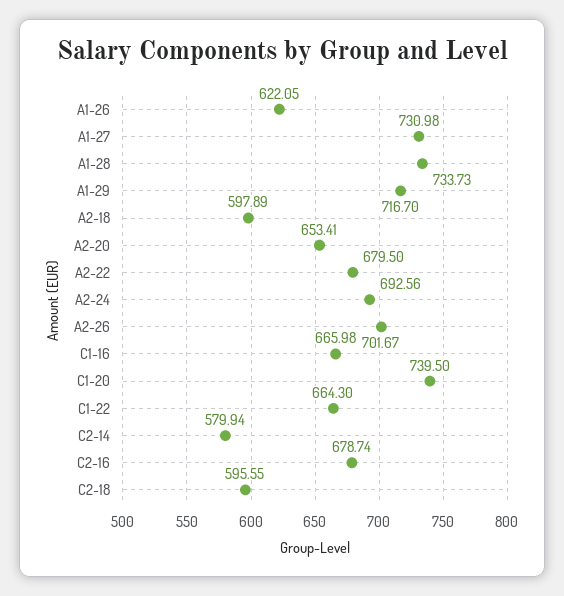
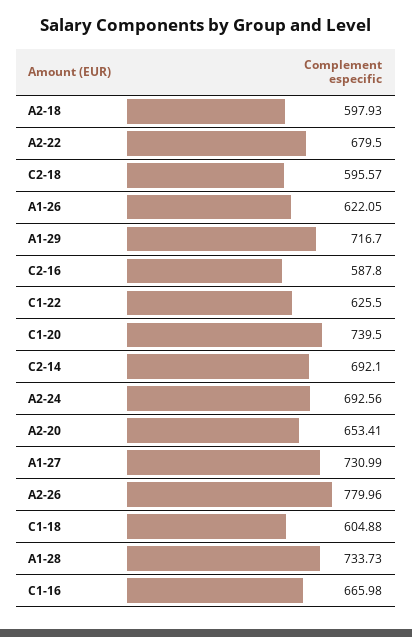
A1-27: 730.98 -> 730.99
A2-18: 597.89 -> 597.93
A2-26: 701.67 -> 779.96
C1-22: 664.3 -> 625.5
C2-14: 579.94 -> 692.1
C2-16: 678.74 -> 587.8
C2-18: 595.55 -> 595.57
C1-18: none -> 604.88

